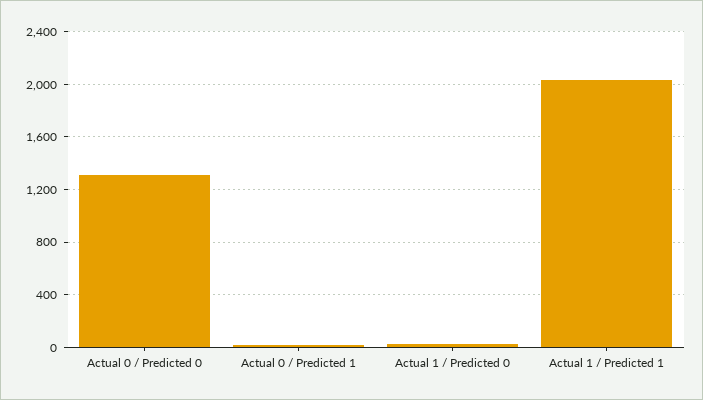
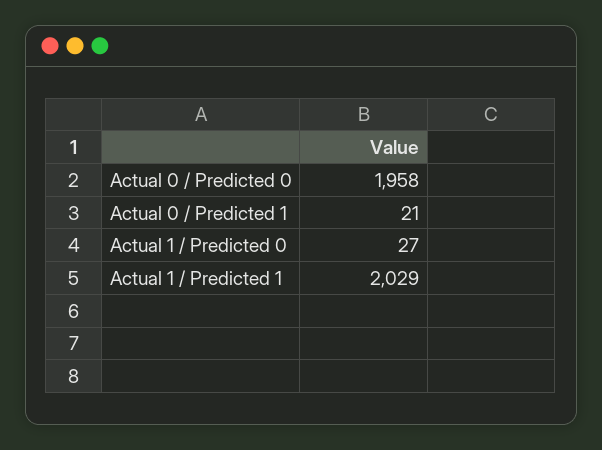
Actual 0 / Predicted 0: 1300 -> 1958

